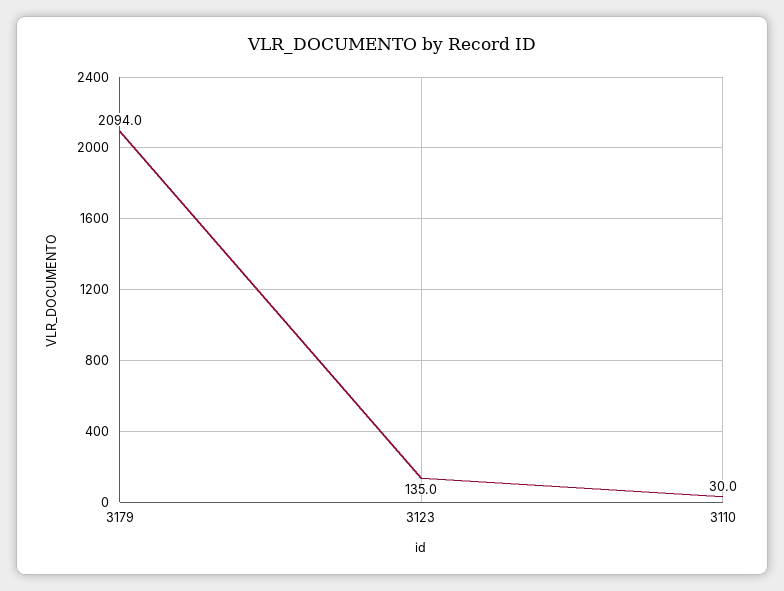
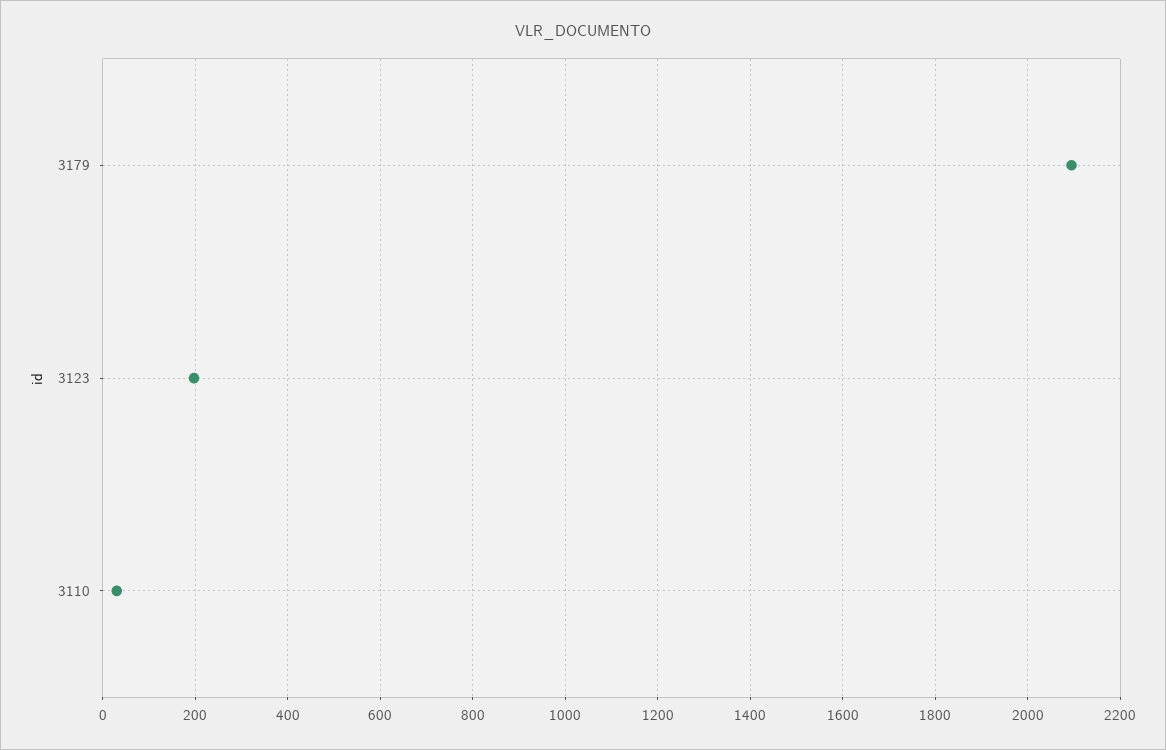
3123: 135 -> 200

